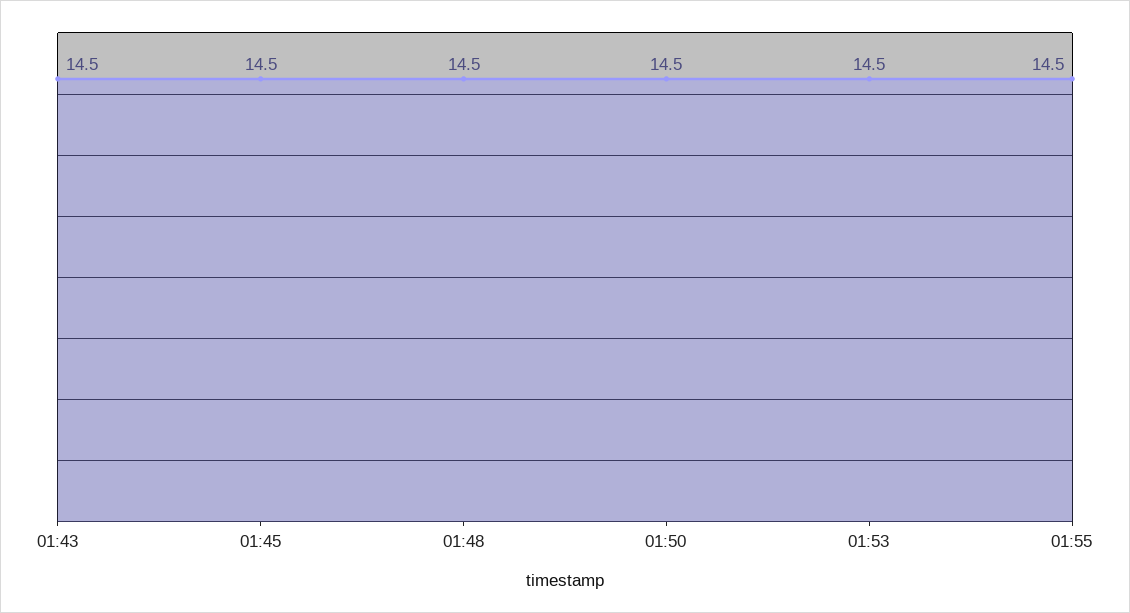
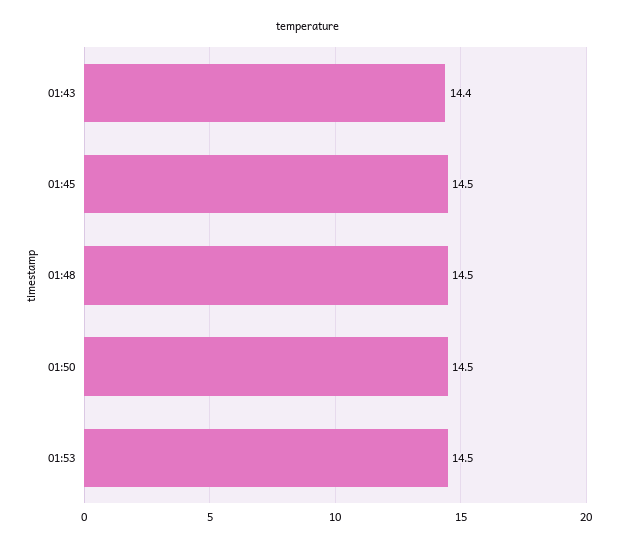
01:43: 14.5 -> 14.4
01:55: 14.5 -> none

